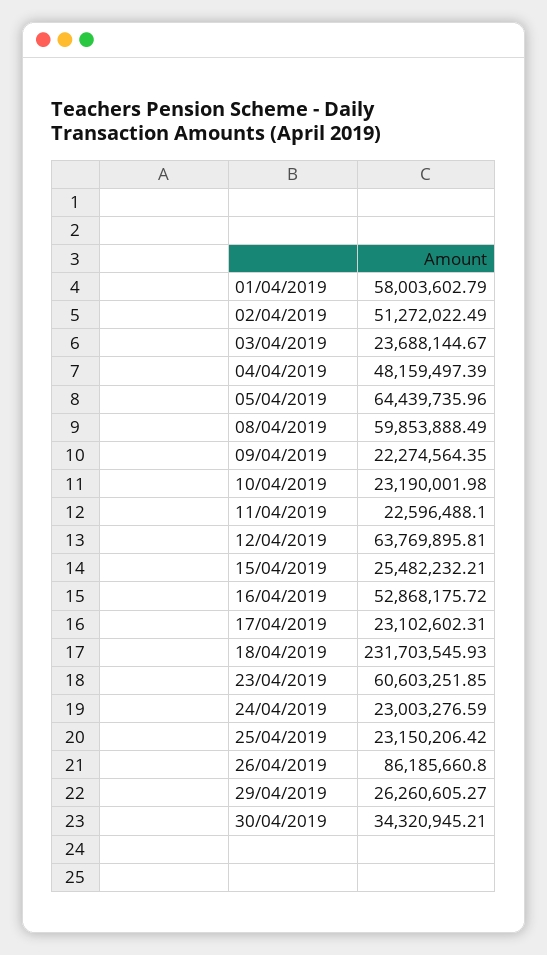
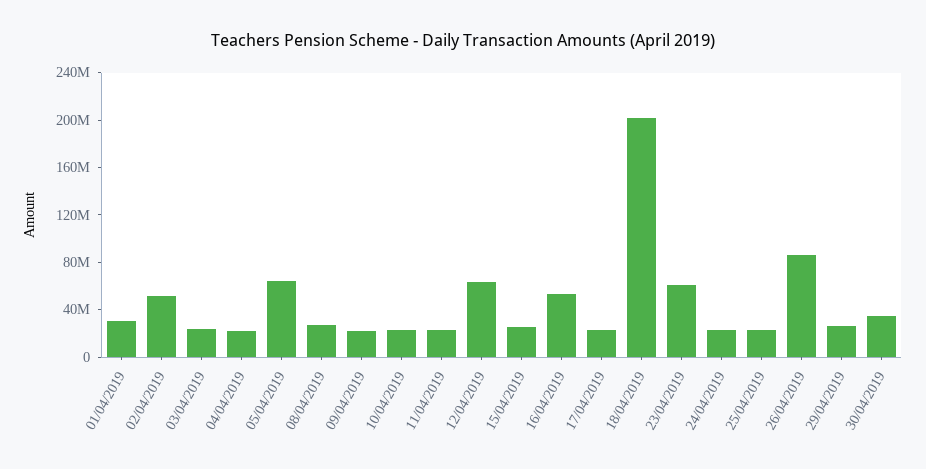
01/04/2019: 58003602.79 -> 30000000
04/04/2019: 48159497.39 -> 20000000
08/04/2019: 59853888.49 -> 30000000
18/04/2019: 231703545.93 -> 200000000

